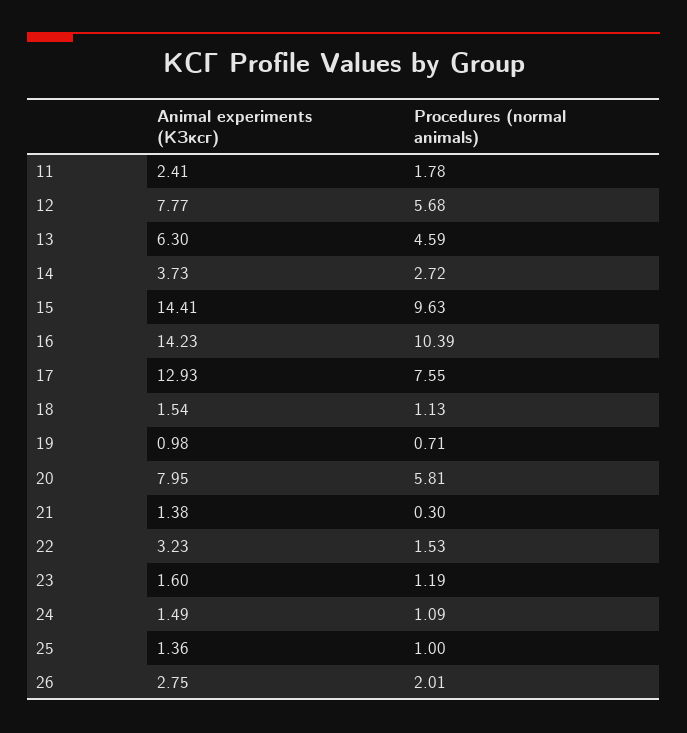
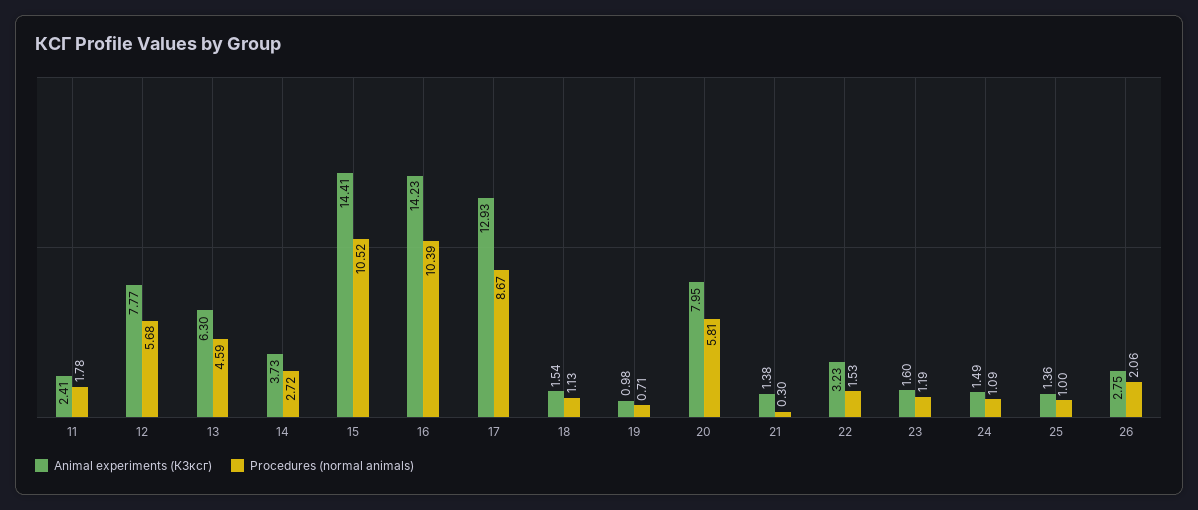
Procedures (normal animals), 15: 9.63 -> 10.52
Procedures (normal animals), 17: 7.55 -> 8.67
Procedures (normal animals), 26: 2.01 -> 2.06

